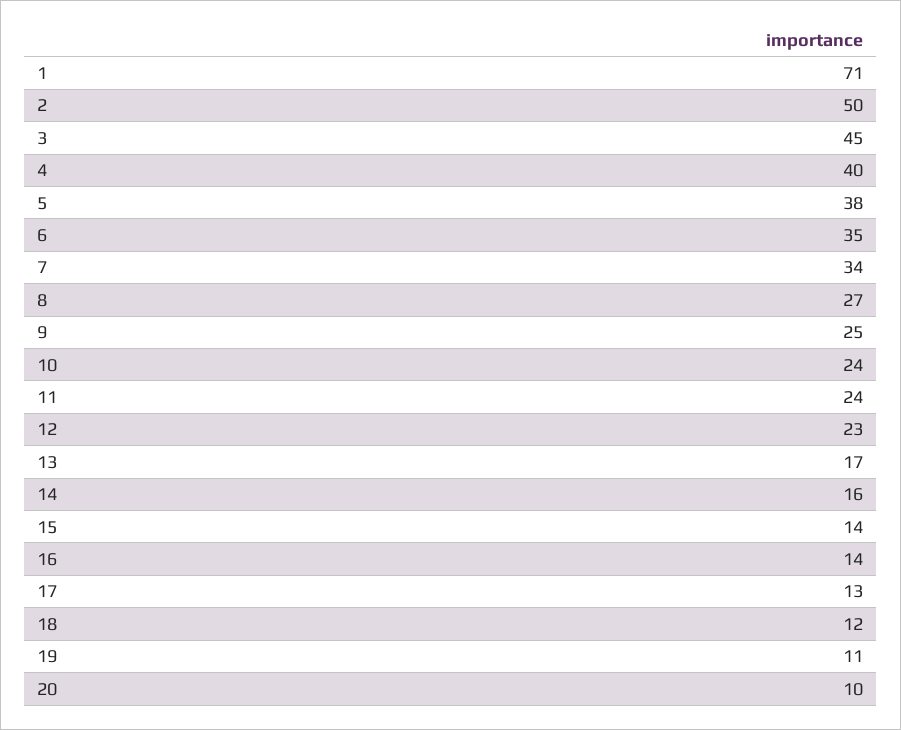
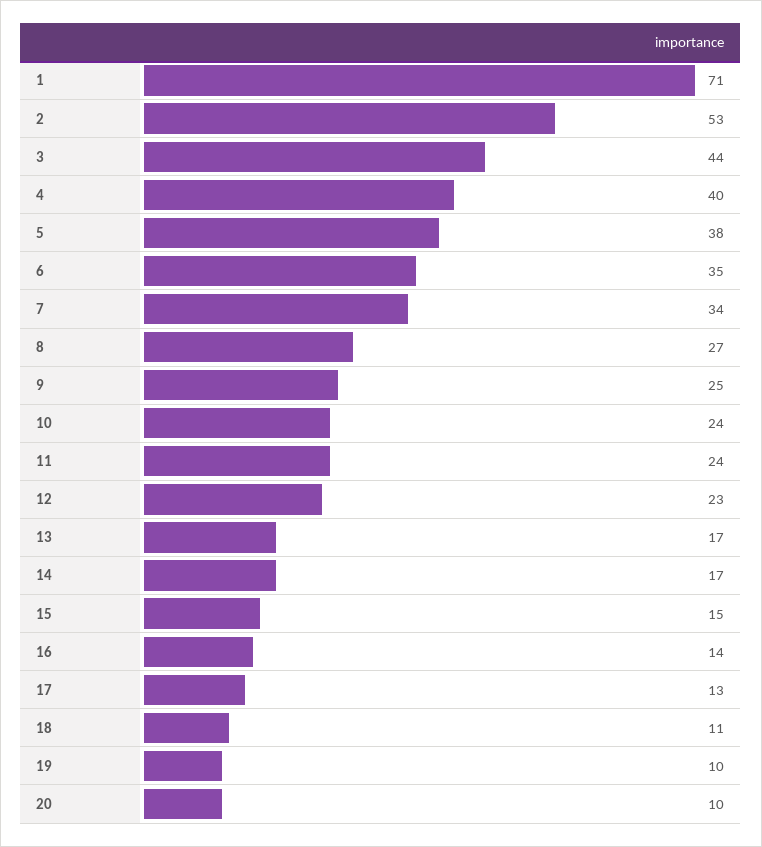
2: 50 -> 53
3: 45 -> 44
14: 16 -> 17
15: 14 -> 15
18: 12 -> 11
19: 11 -> 10

